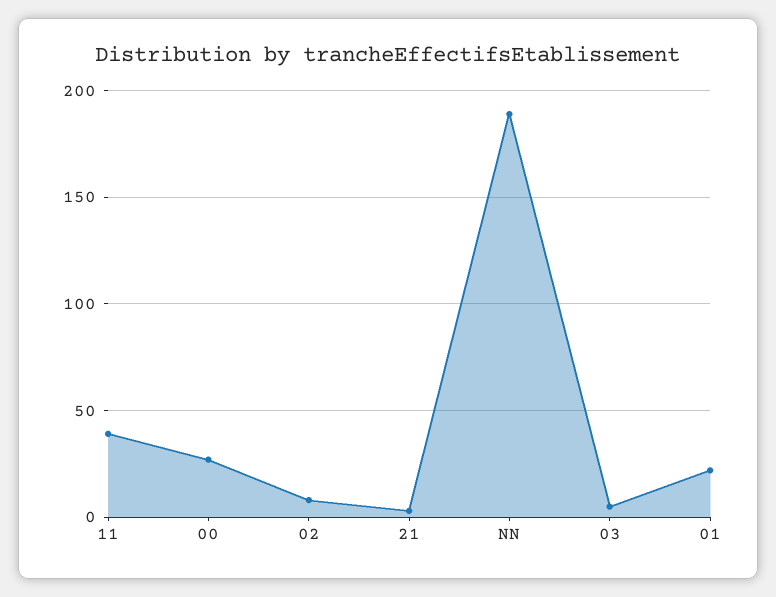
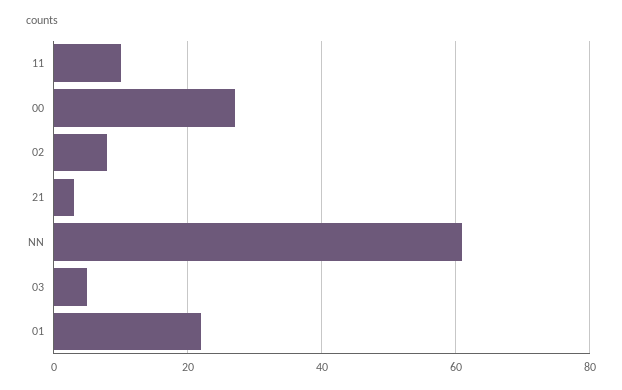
11: 40 -> 10
NN: 190 -> 60

